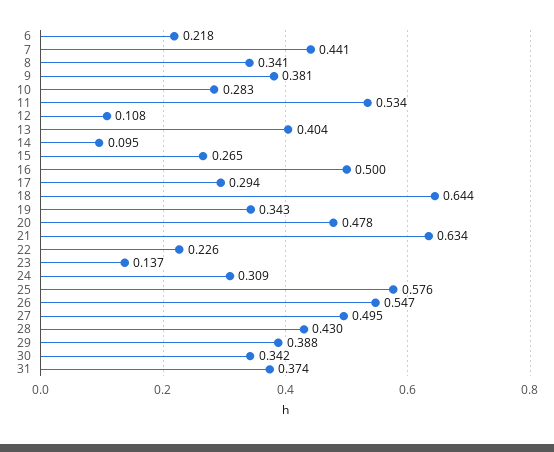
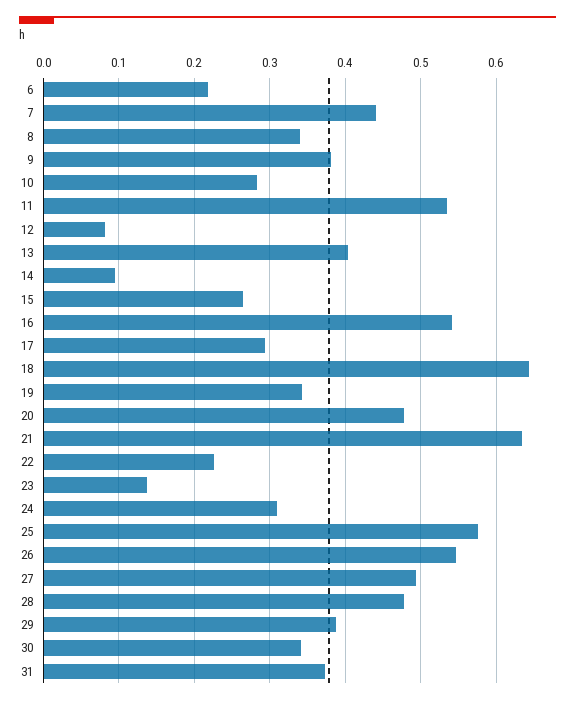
12: 0.108 -> 0.08
16: 0.5 -> 0.54
28: 0.43 -> 0.48

